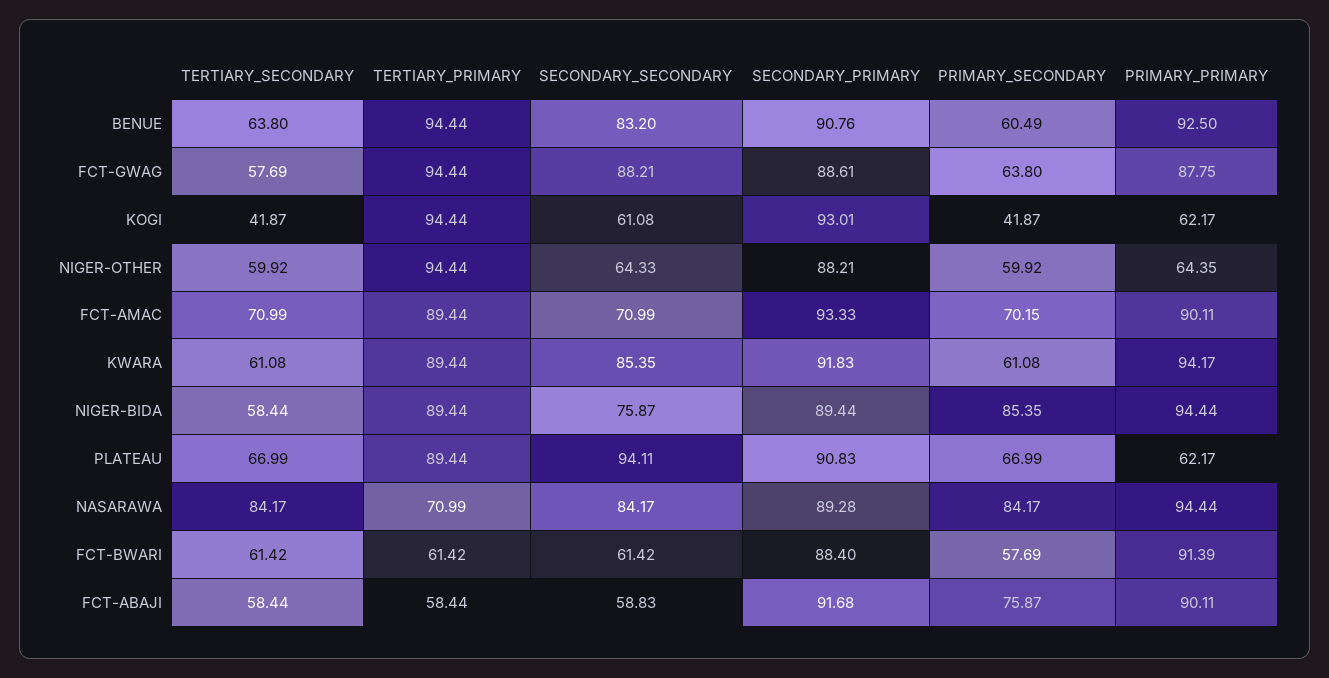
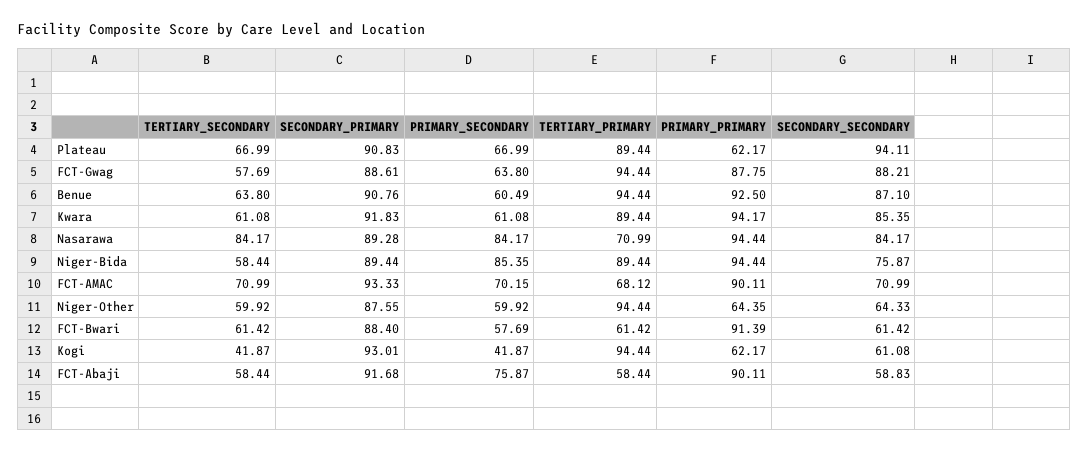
SECONDARY_SECONDARY, BENUE: 83.2 -> 87.1
SECONDARY_PRIMARY, NIGER-OTHER: 88.21 -> 87.55
TERTIARY_PRIMARY, FCT-AMAC: 89.44 -> 68.12

